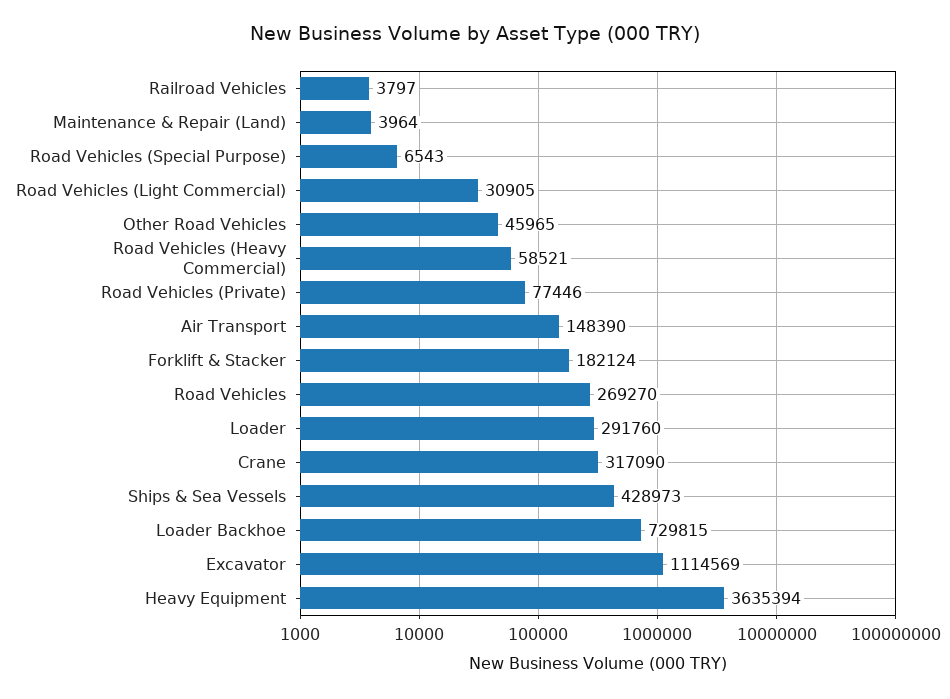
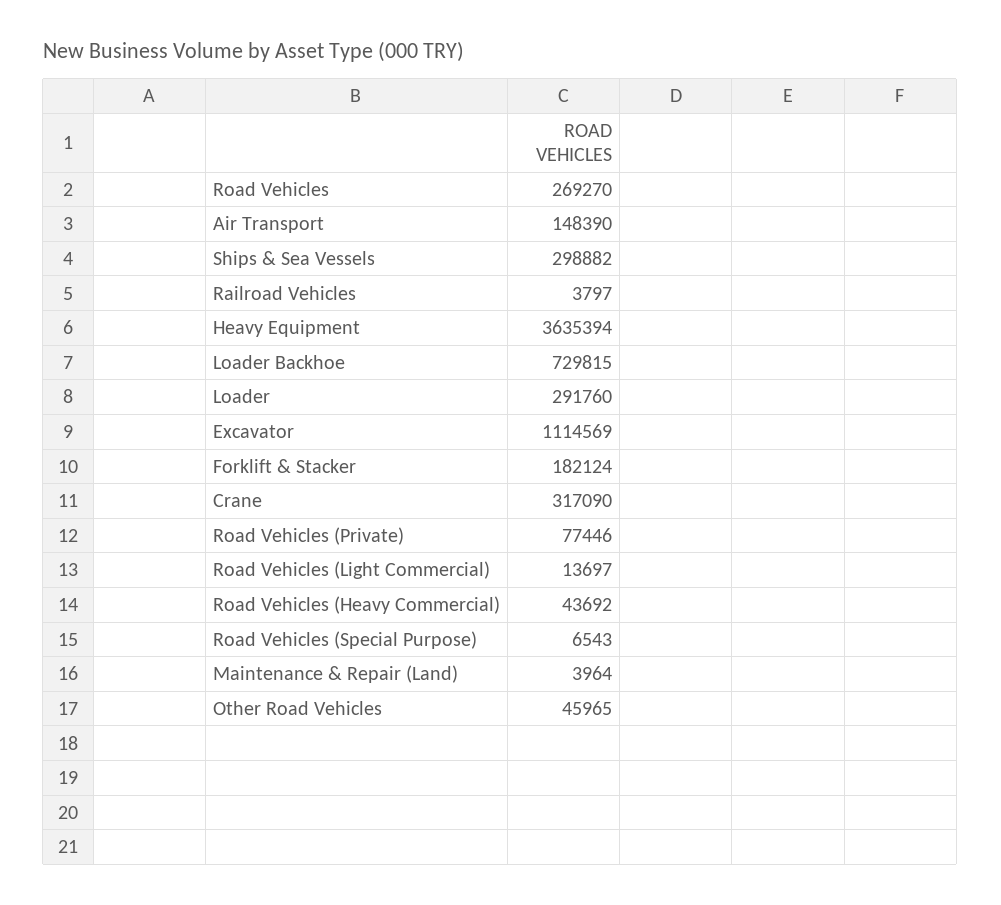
Road Vehicles (Light Commercial): 30905 -> 13697
Road Vehicles (Heavy Commercial): 58521 -> 43692
Ships & Sea Vessels: 428973 -> 298882

